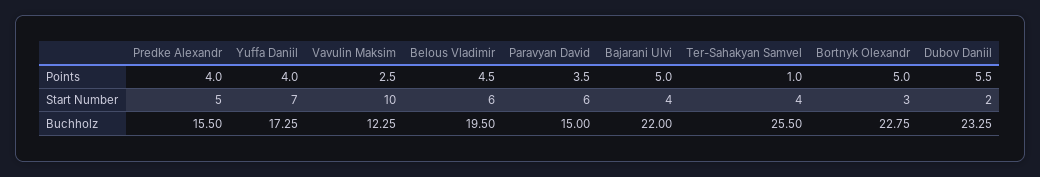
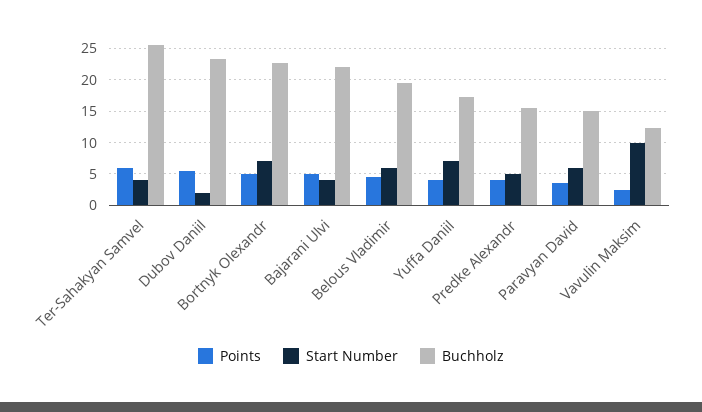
Points, Ter-Sahakyan Samvel: 1 -> 6
Start Number, Bortnyk Olexandr: 3 -> 7

